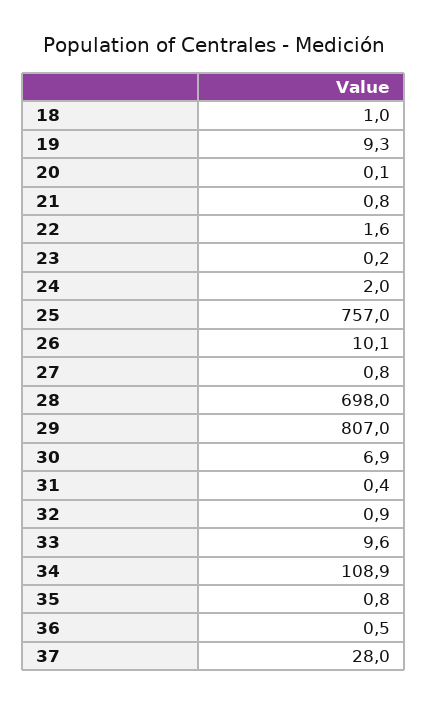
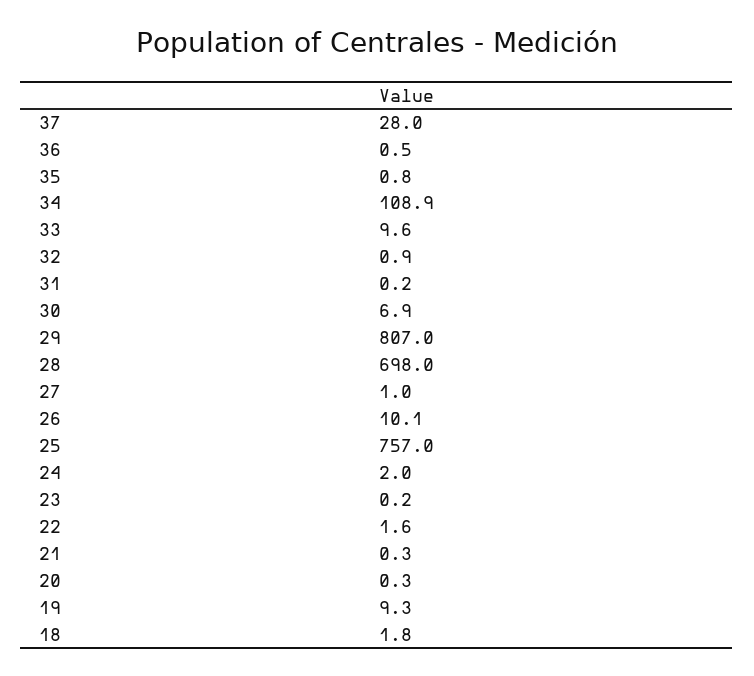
18: 1 -> 1.8
20: 0.1 -> 0.3
21: 0.8 -> 0.3
27: 0.8 -> 1
31: 0.4 -> 0.2

